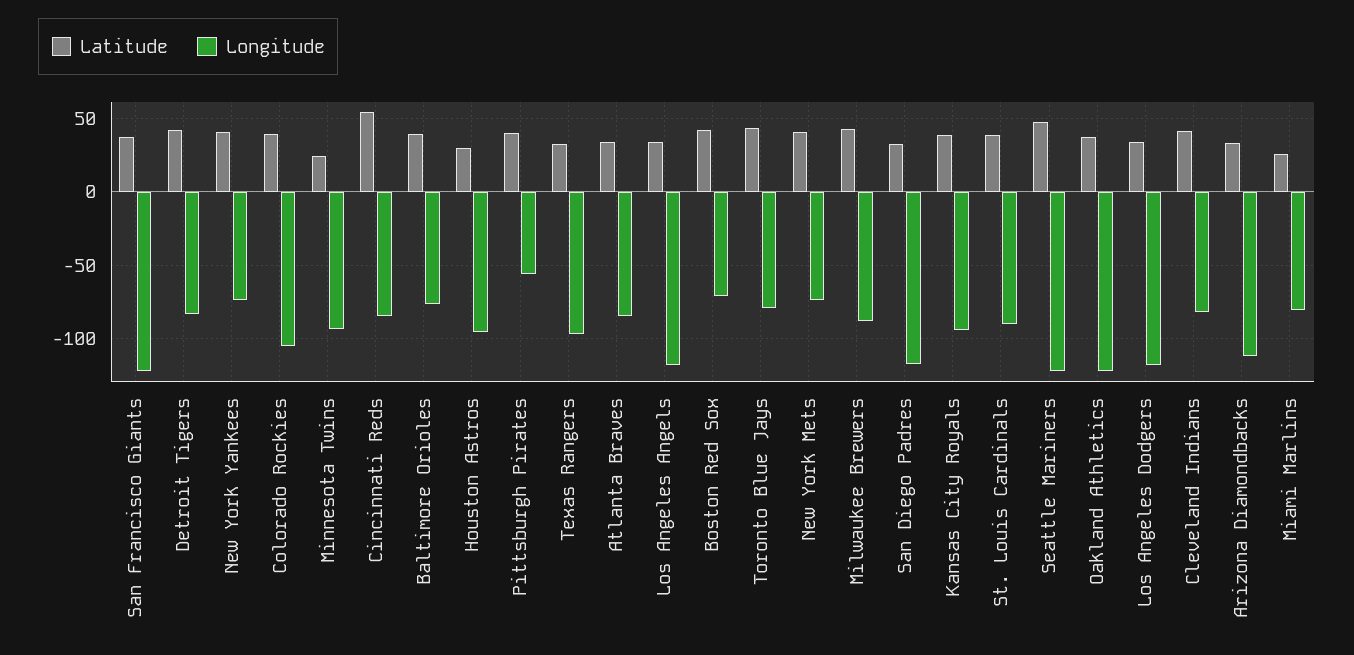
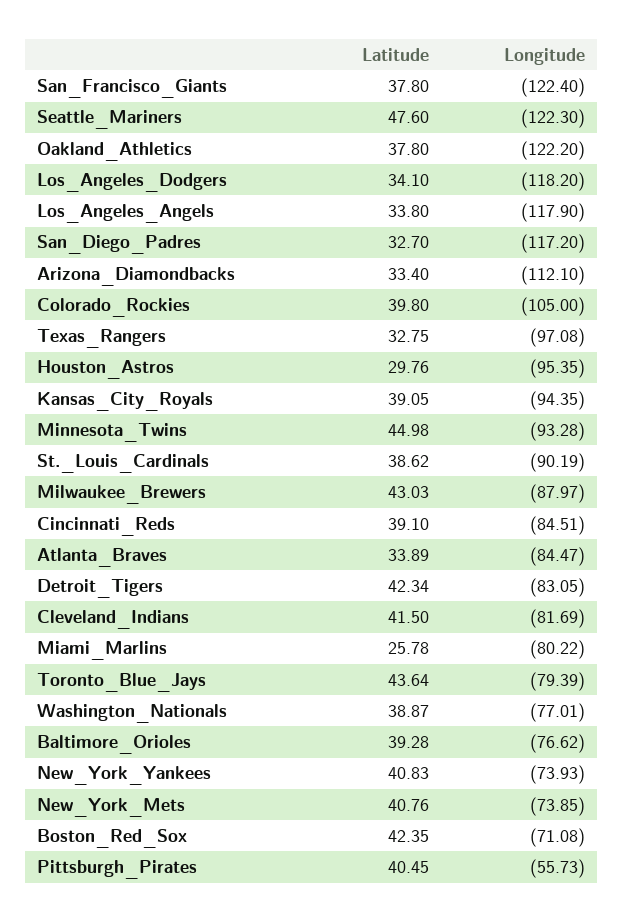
Latitude, Minnesota Twins: 25 -> 44.98
Latitude, Cincinnati Reds: 55 -> 39.1
Latitude, Washington_Nationals: none -> 38.87
Longitude, Washington_Nationals: none -> -77.01

